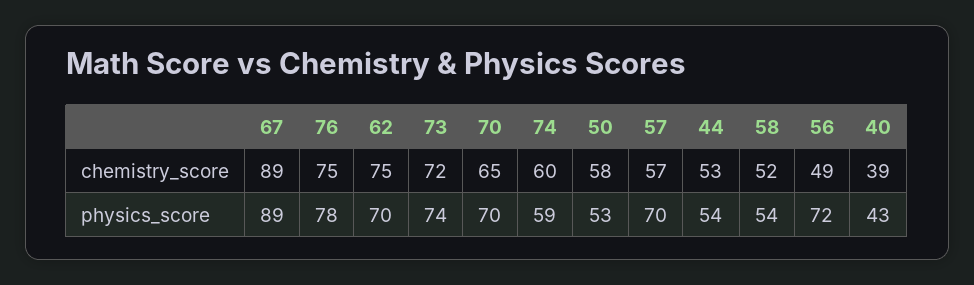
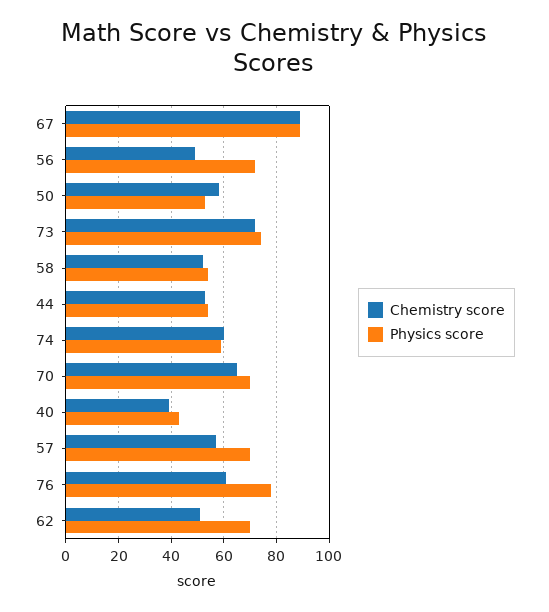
chemistry_score, 76: 75 -> 60
chemistry_score, 62: 75 -> 50

